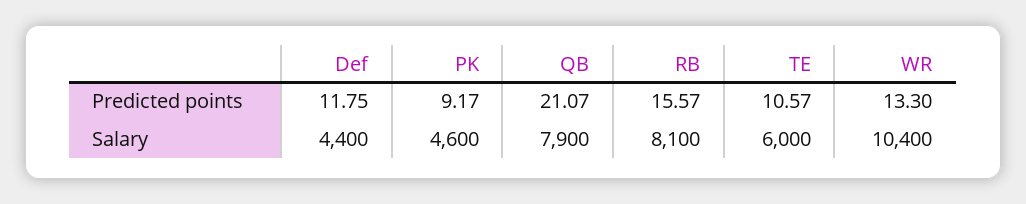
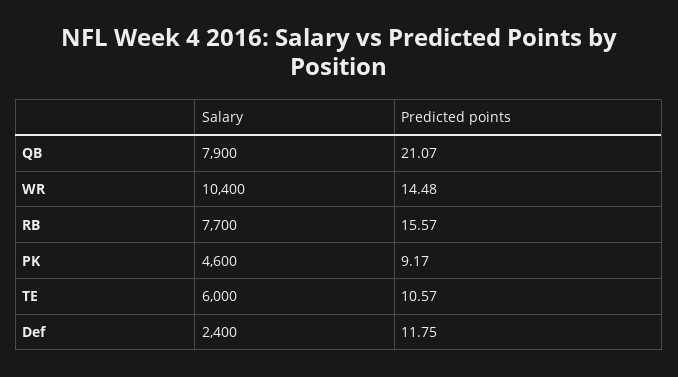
WR, Predicted points: 13.3 -> 14.48
Def, Salary: 4400 -> 2400
RB, Salary: 8100 -> 7700

